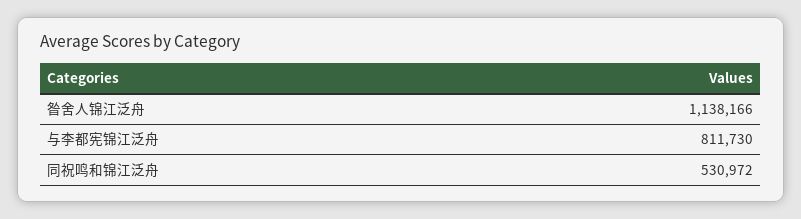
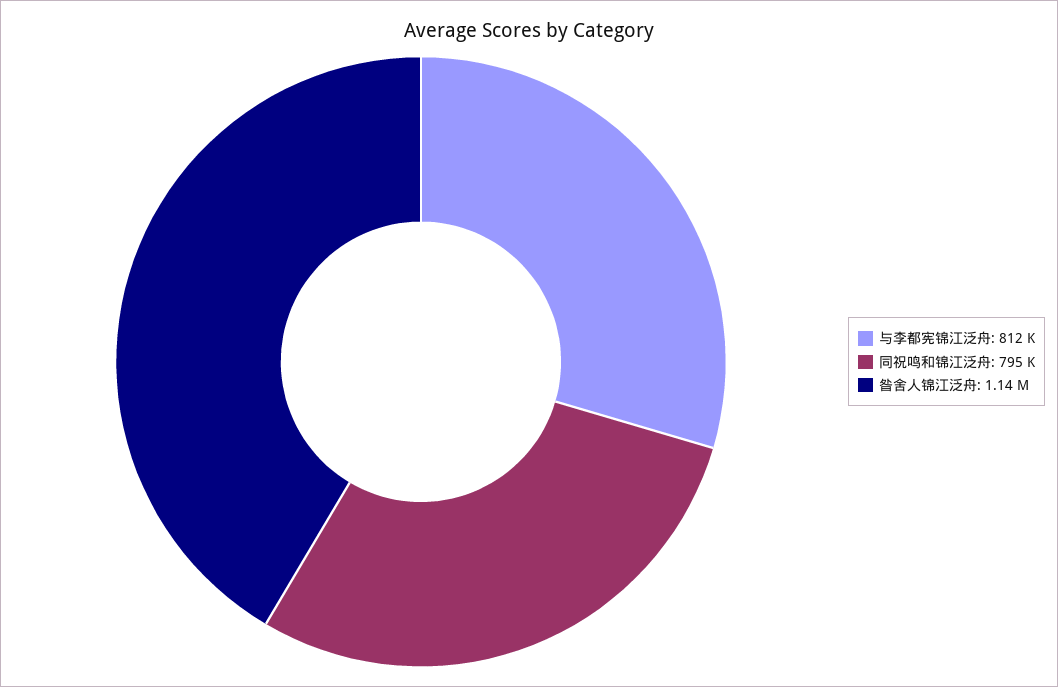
同祝鸣和锦江泛舟: 530972 -> 795000

